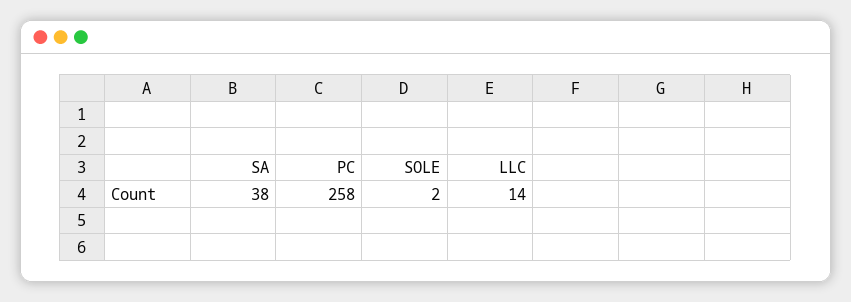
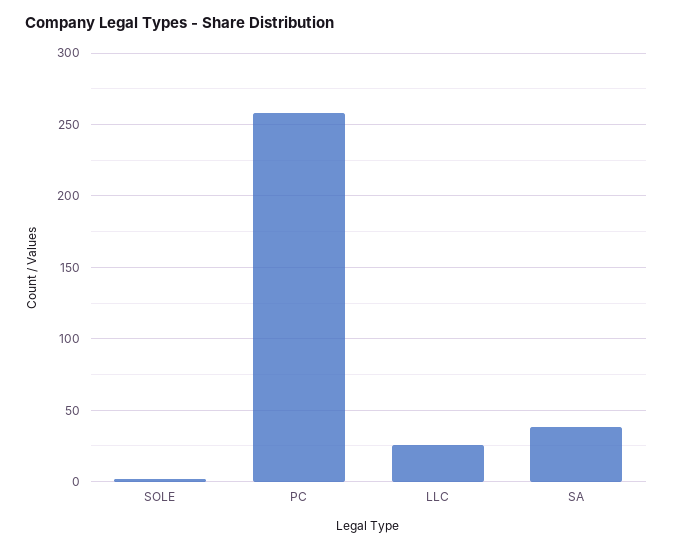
LLC: 14 -> 25

